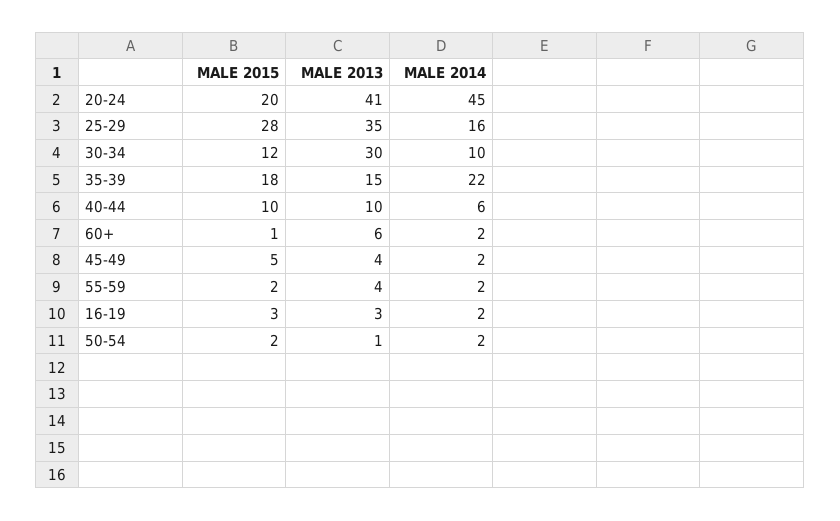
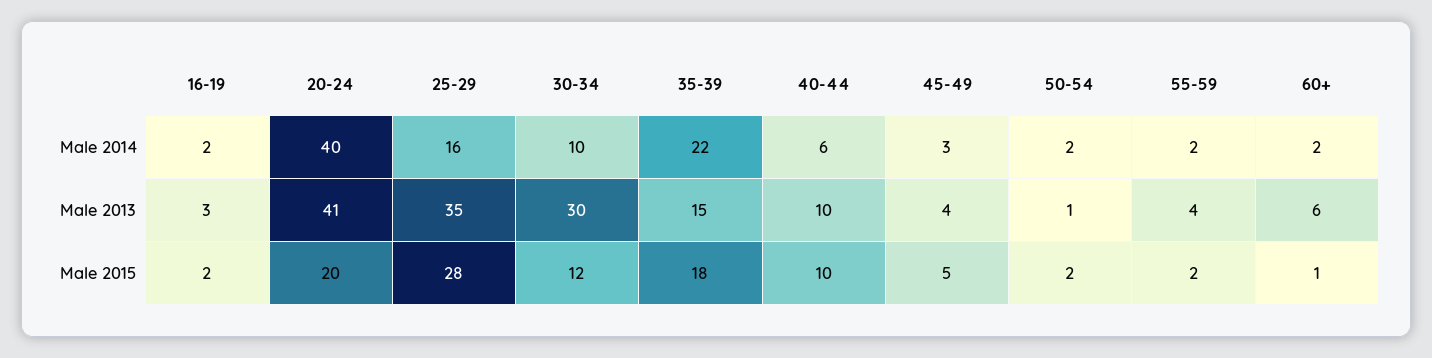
MALE 2014, 20-24: 45 -> 40
MALE 2014, 45-49: 2 -> 3
MALE 2015, 16-19: 3 -> 2

